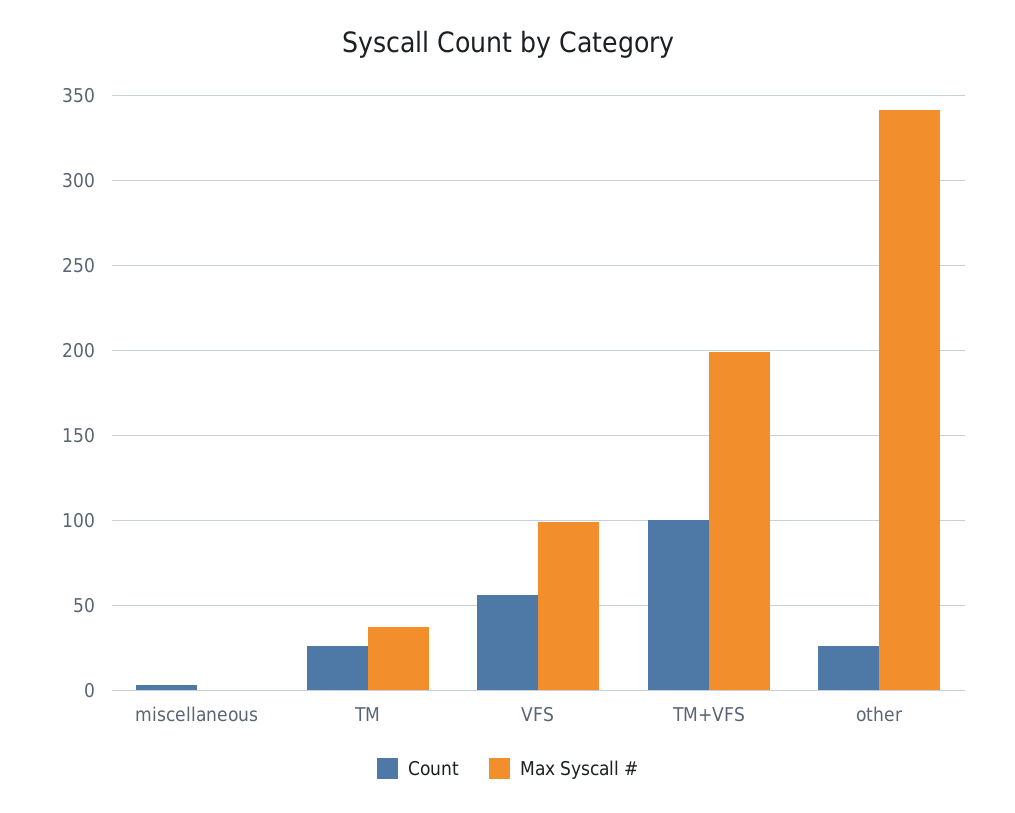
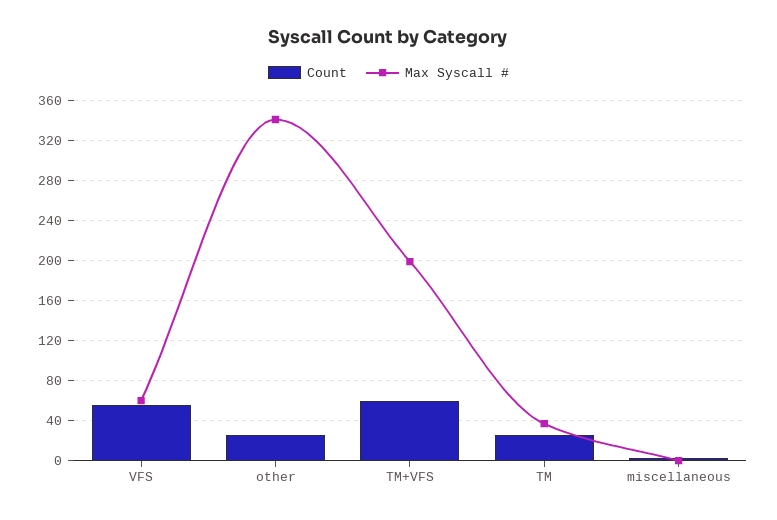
Max Syscall #, VFS: 100 -> 60
Count, TM+VFS: 100 -> 60

